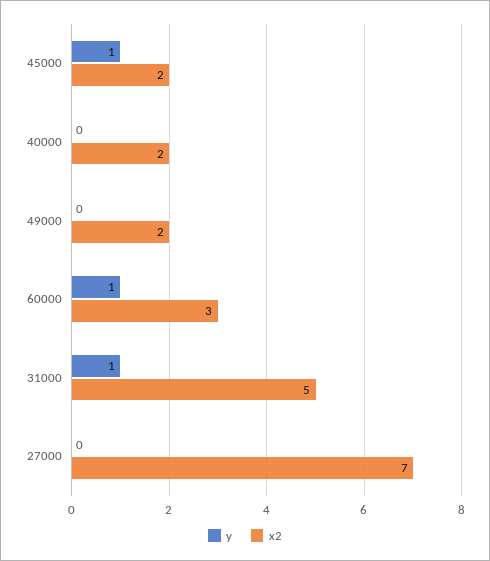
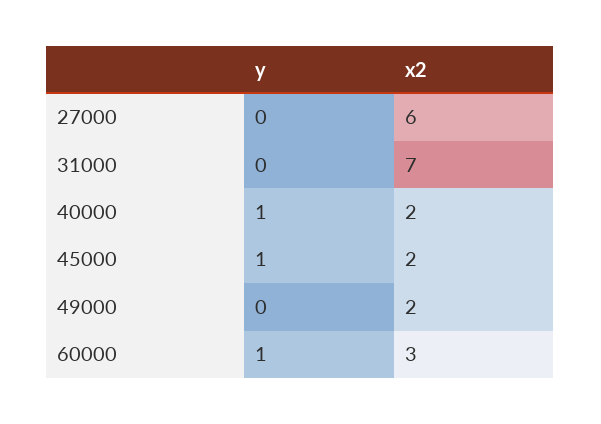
y, 40000: 0 -> 1
y, 31000: 1 -> 0
x2, 31000: 5 -> 7
x2, 27000: 7 -> 6

